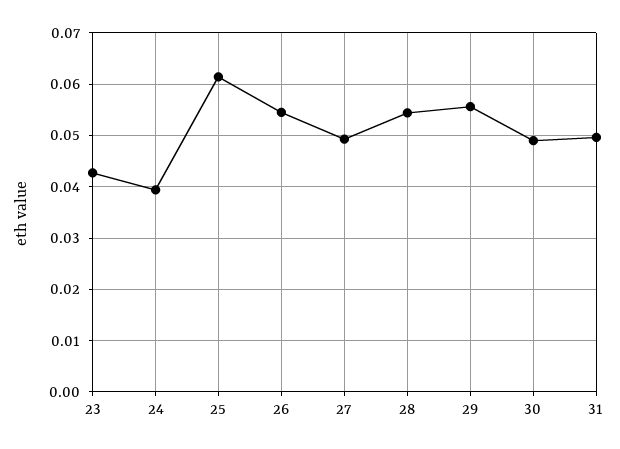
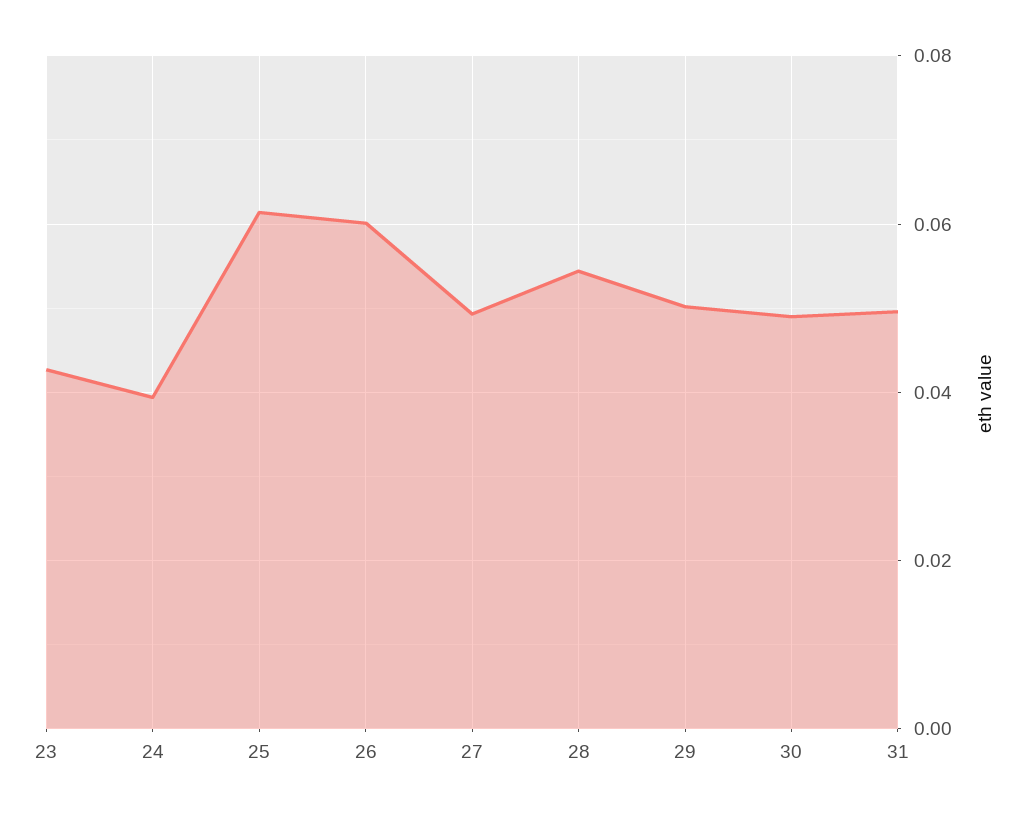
26: 0.054 -> 0.06
29: 0.056 -> 0.05

